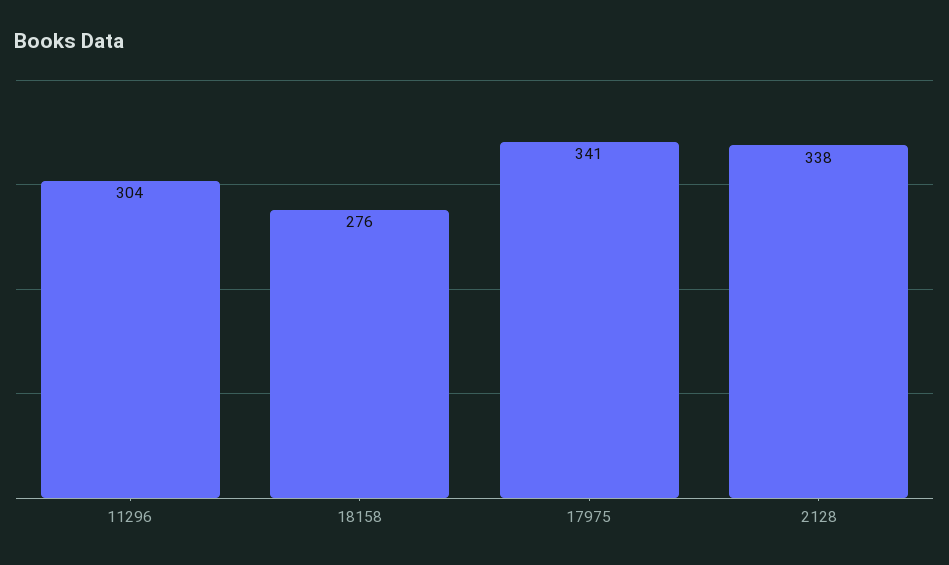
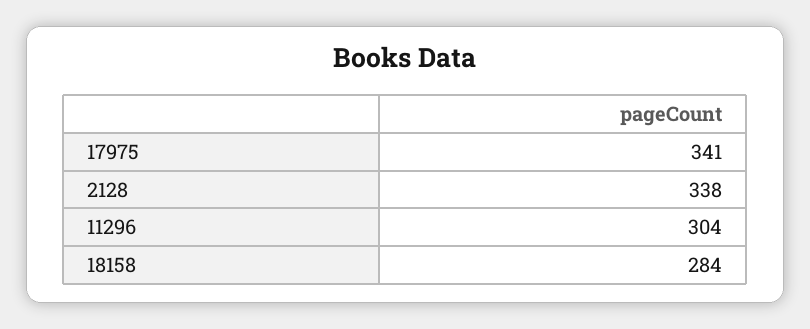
18158: 276 -> 284

